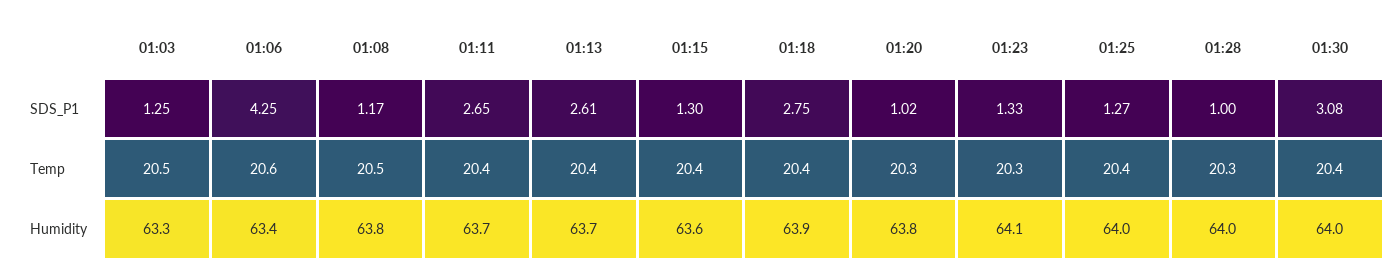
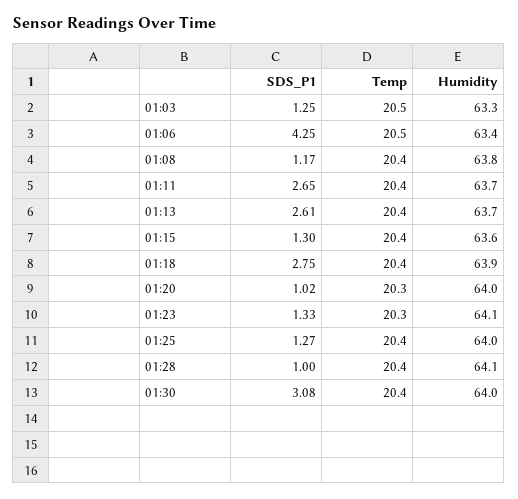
01:06, Temp: 20.6 -> 20.5
01:08, Temp: 20.5 -> 20.4
01:28, Temp: 20.3 -> 20.4
01:20, Humidity: 63.8 -> 64
01:28, Humidity: 64 -> 64.1

